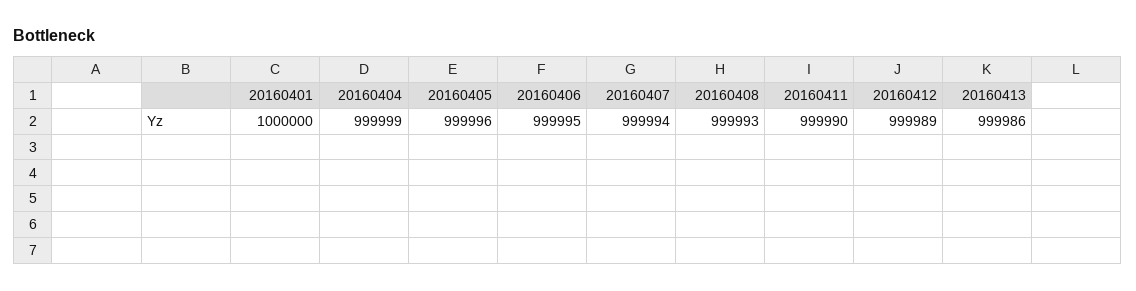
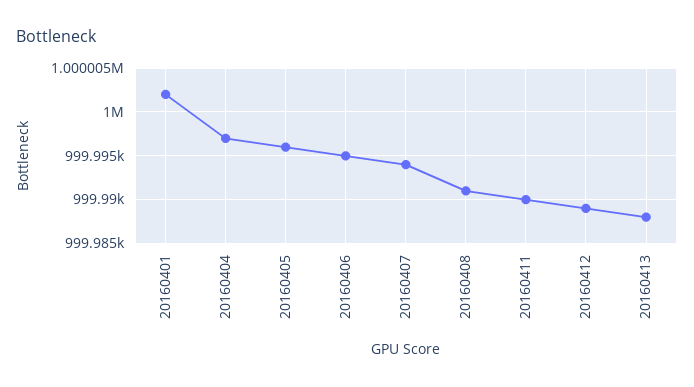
20160401: 1000000 -> 1000002
20160404: 999999 -> 999997
20160408: 999993 -> 999991
20160413: 999986 -> 999988

